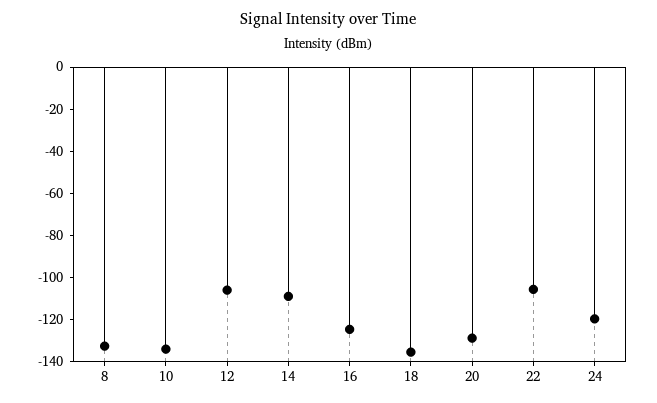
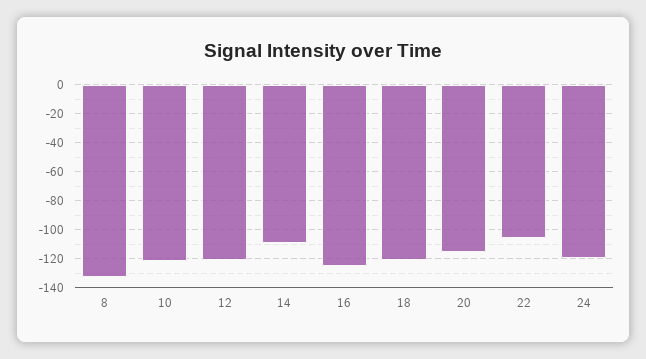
10: -135 -> -120
12: -105 -> -120
18: -135 -> -120
20: -130 -> -115

